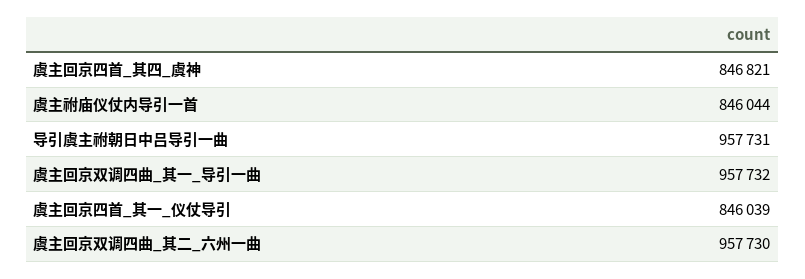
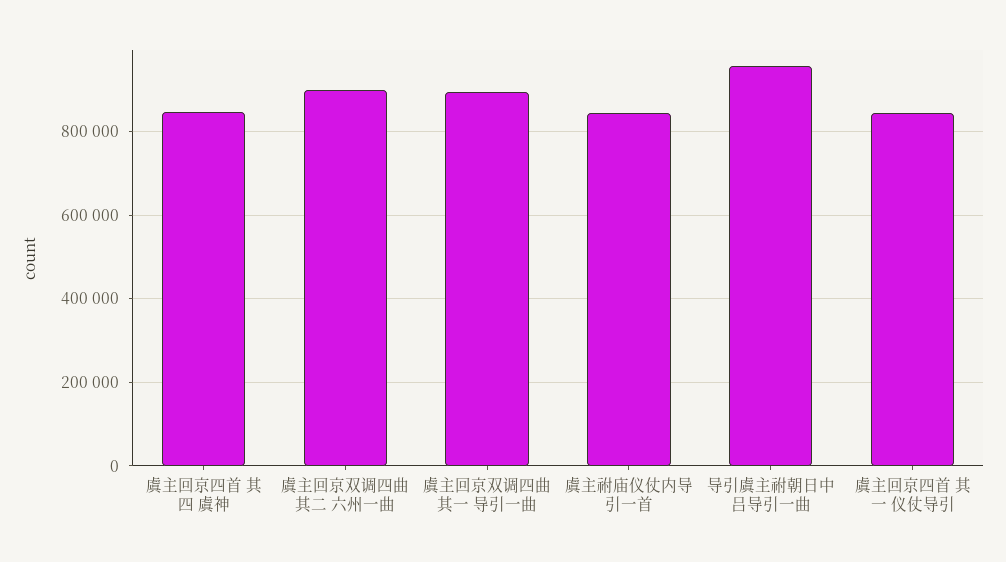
虞主回京双调四曲_其一_导引一曲: 957732 -> 900000
虞主回京双调四曲_其二_六州一曲: 957730 -> 900000

